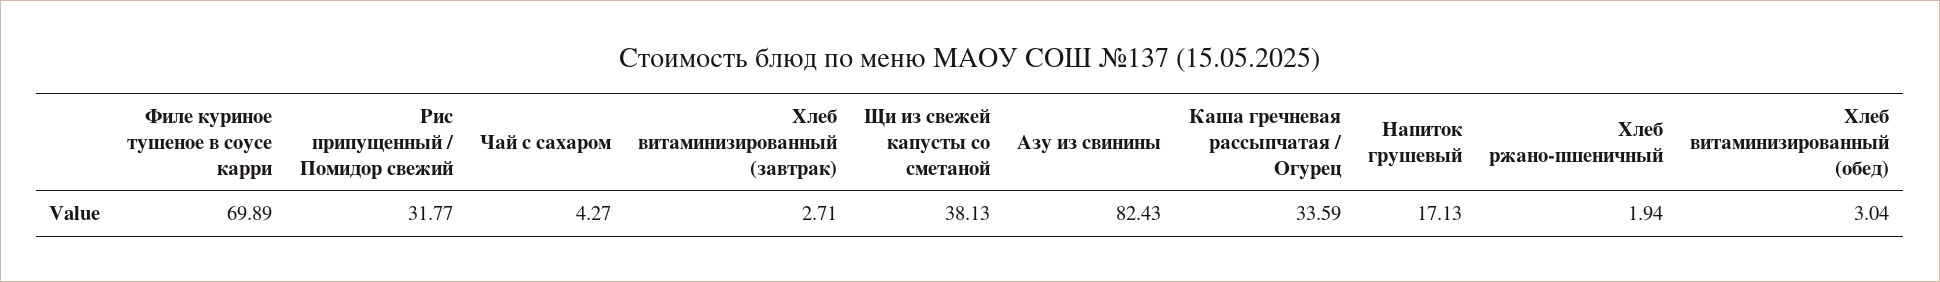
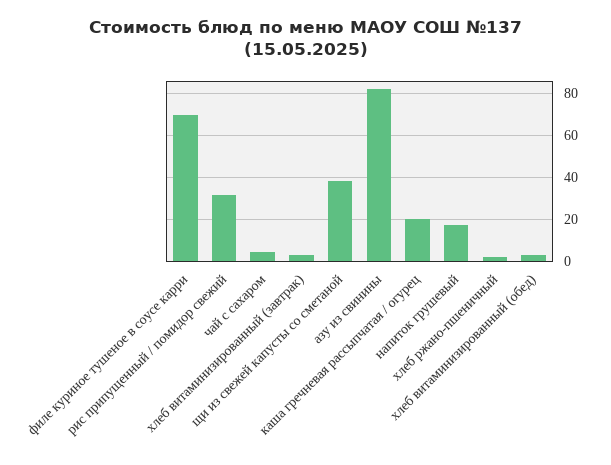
Каша гречневая рассыпчатая / Огурец: 33.59 -> 20

